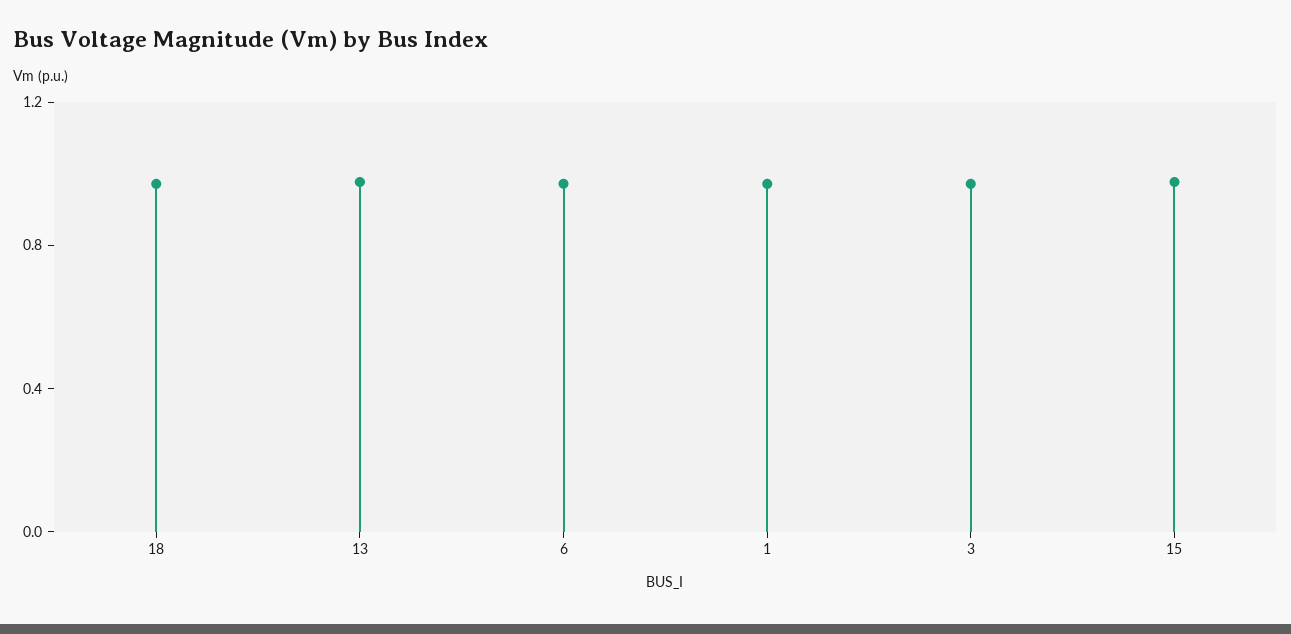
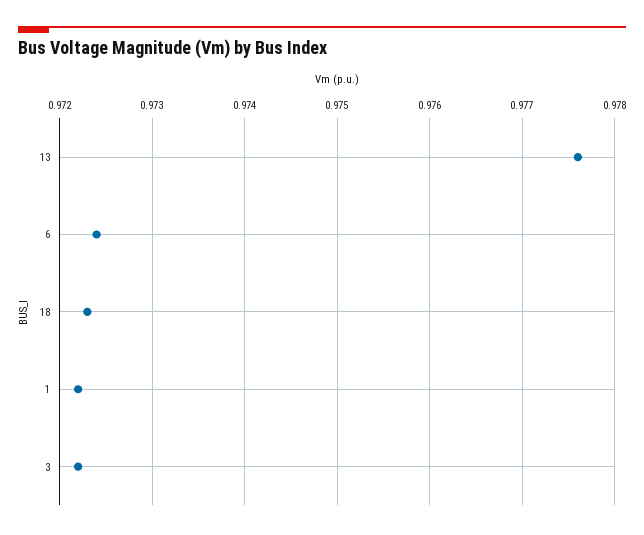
15: 1 -> none

